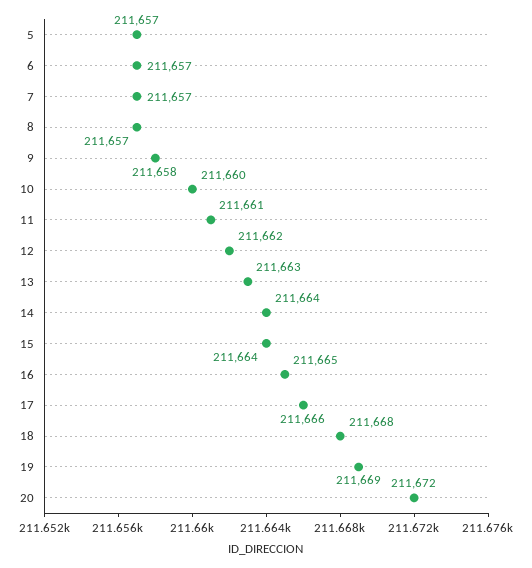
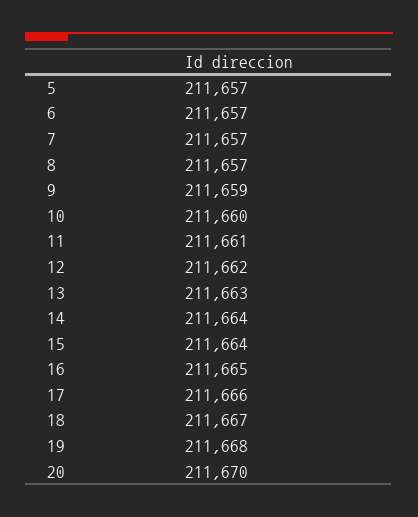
9: 211658 -> 211659
18: 211668 -> 211667
19: 211669 -> 211668
20: 211672 -> 211670

